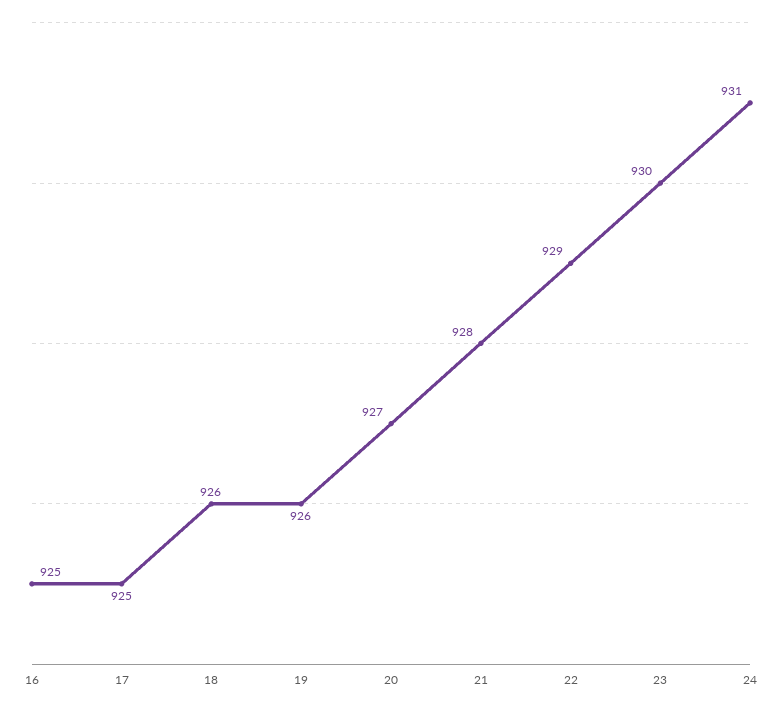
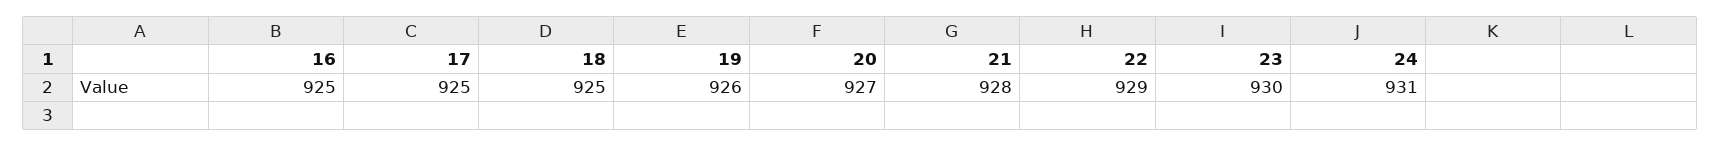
18: 926 -> 925

